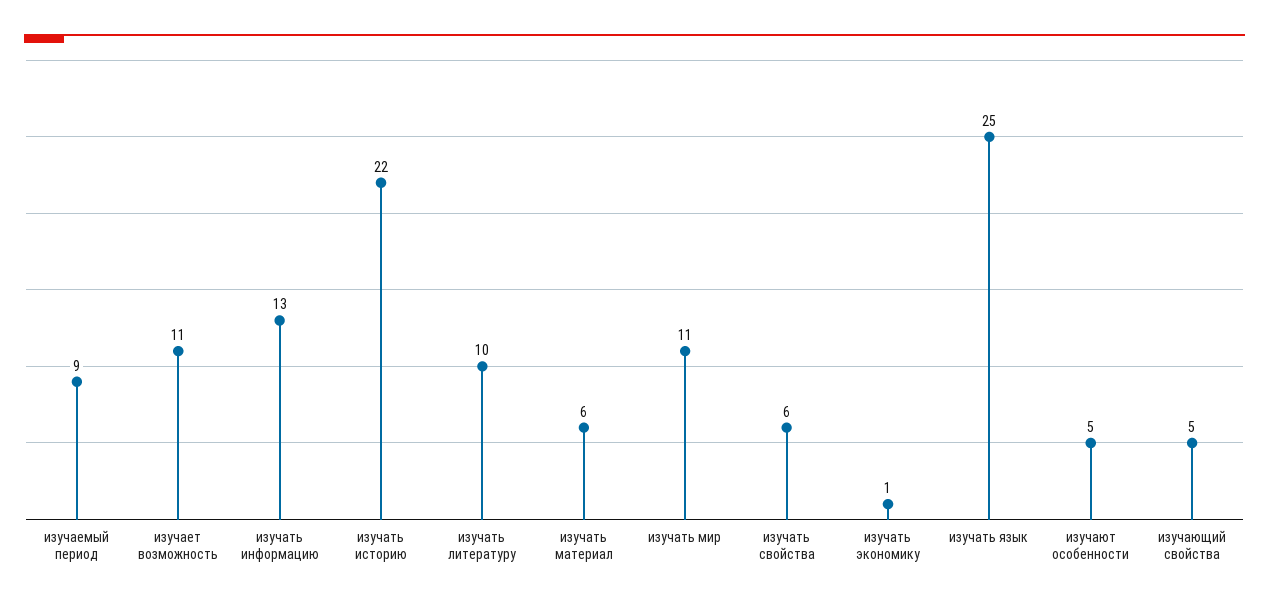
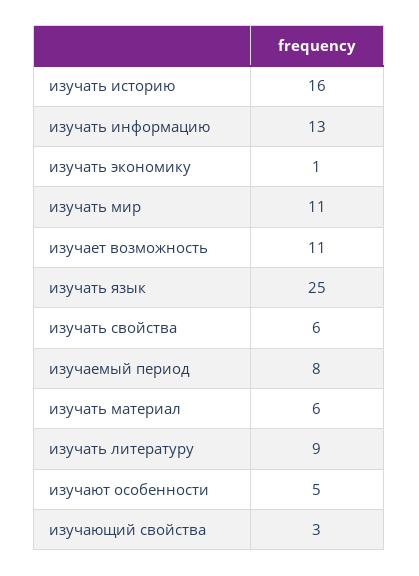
изучаемый период: 9 -> 8
изучать историю: 22 -> 16
изучать литературу: 10 -> 9
изучающий свойства: 5 -> 3

